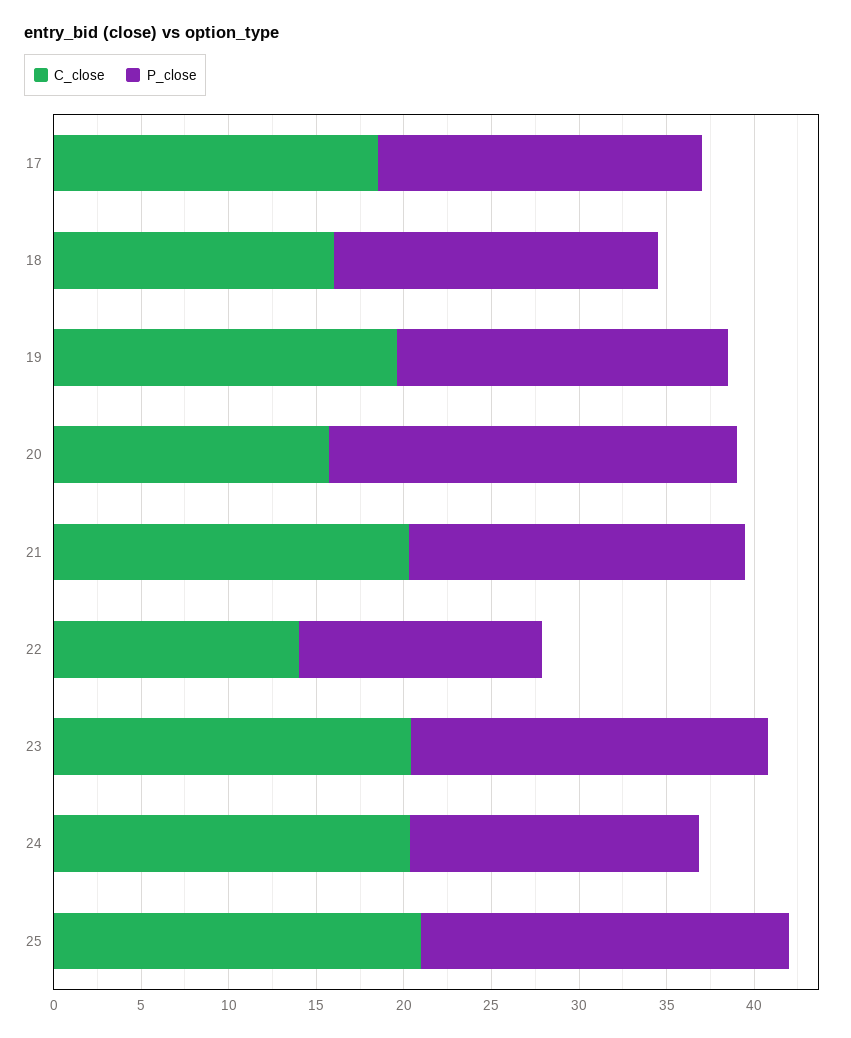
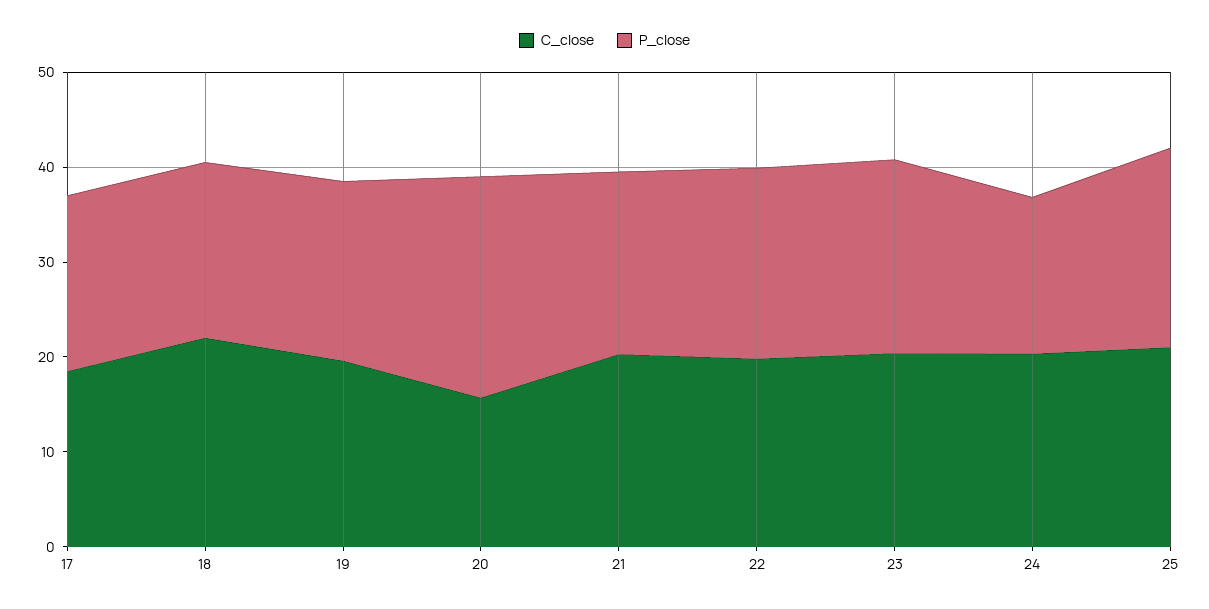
C_close, 18: 16 -> 22
C_close, 22: 14 -> 20
P_close, 22: 14 -> 20

